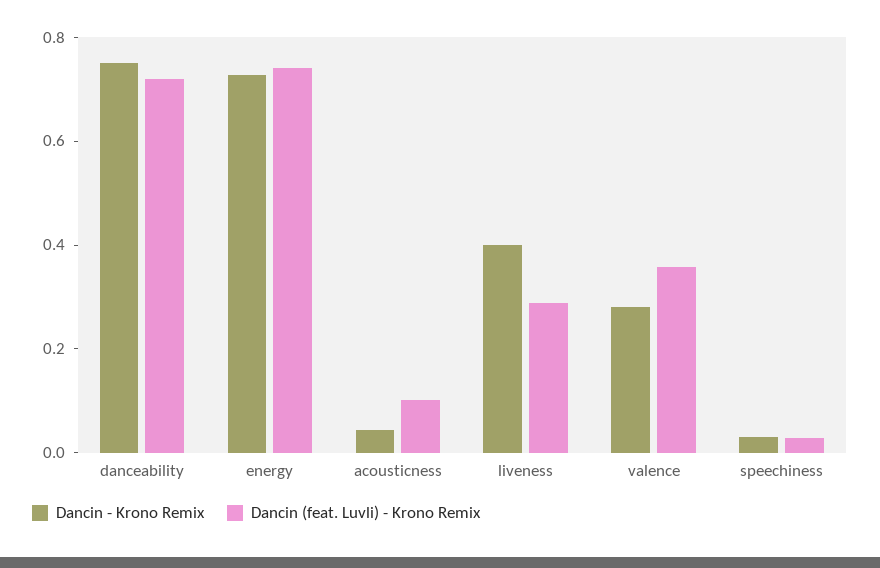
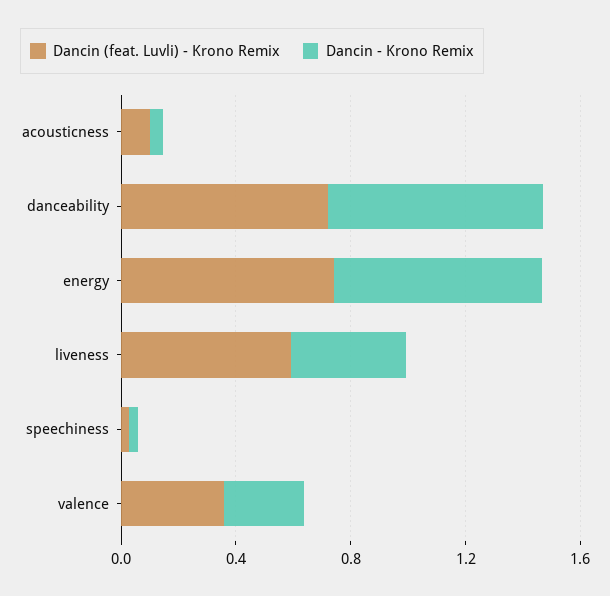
Dancin (feat. Luvli) - Krono Remix, liveness: 0.3 -> 0.6

